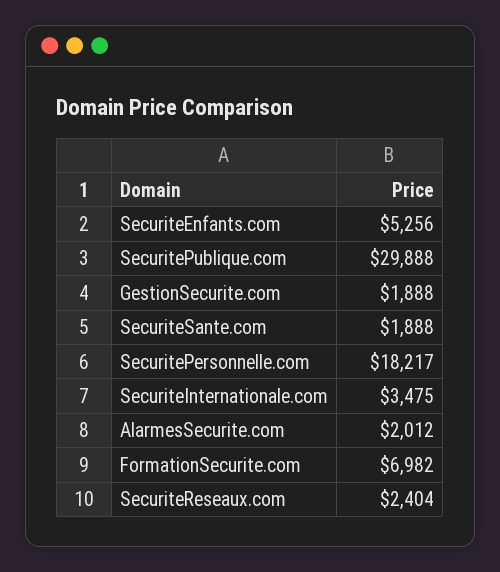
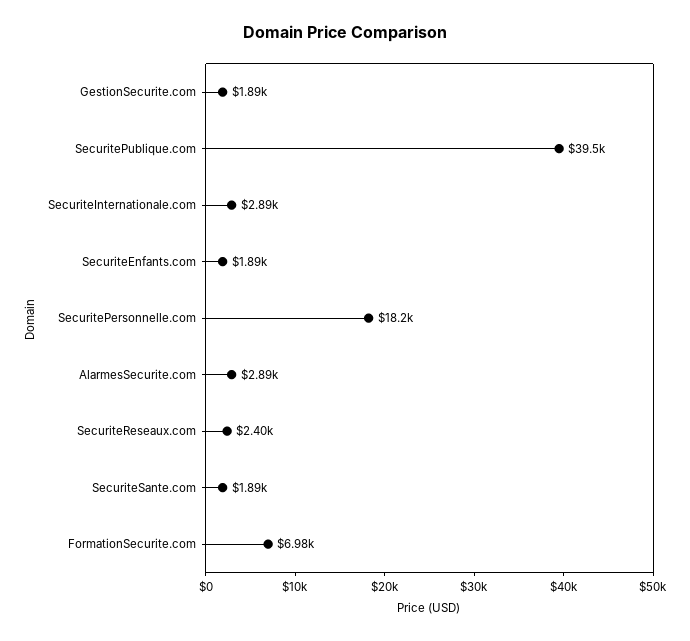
SecuriteEnfants.com: 5256 -> 1890
SecuritePublique.com: 29888 -> 39500
SecuriteInternationale.com: 3475 -> 2890
AlarmesSecurite.com: 2012 -> 2890

